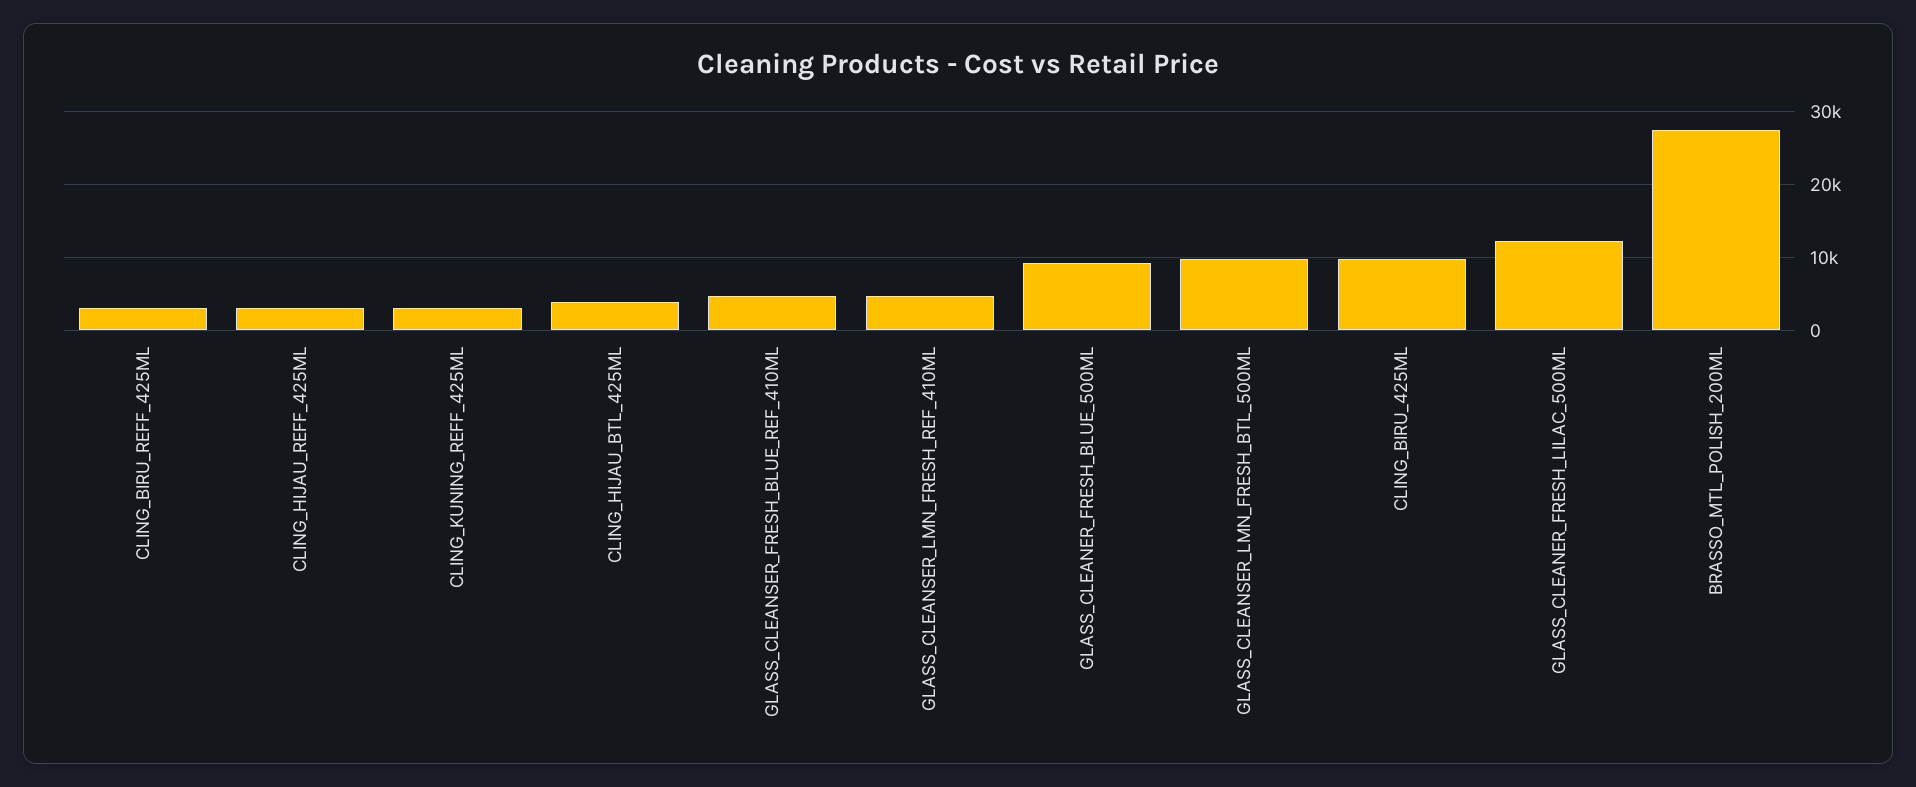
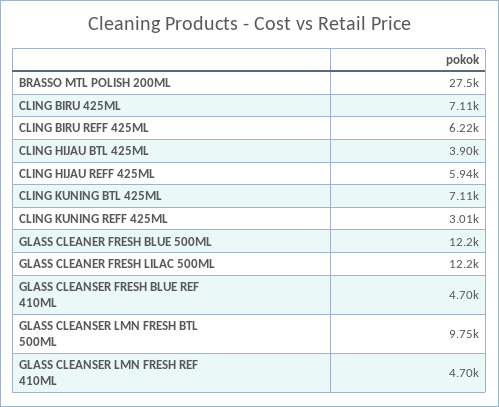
CLING_BIRU_REFF_425ML: 3000 -> 6220
CLING_HIJAU_REFF_425ML: 3000 -> 5940
GLASS_CLEANER_FRESH_BLUE_500ML: 9000 -> 12200
CLING_BIRU_425ML: 10000 -> 7110
CLING KUNING BTL 425ML: none -> 7110

